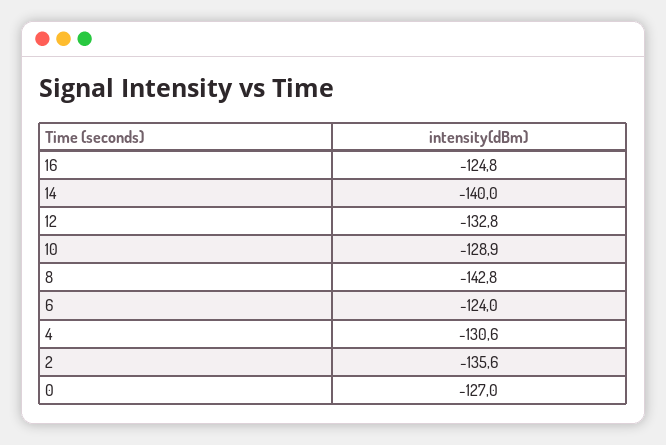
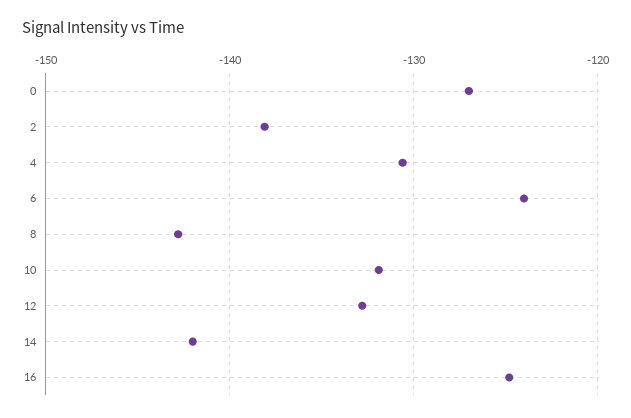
14: -140 -> -142
10: -128.9 -> -132
2: -135.6 -> -138

